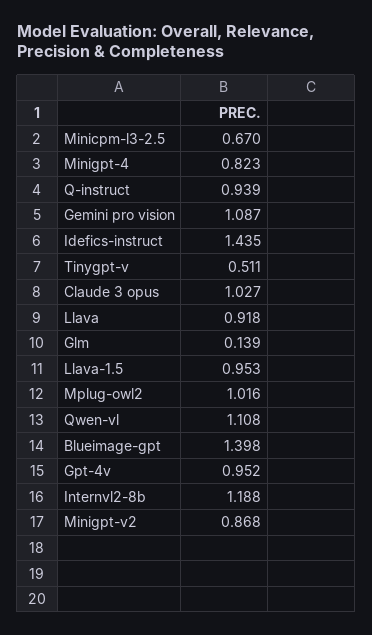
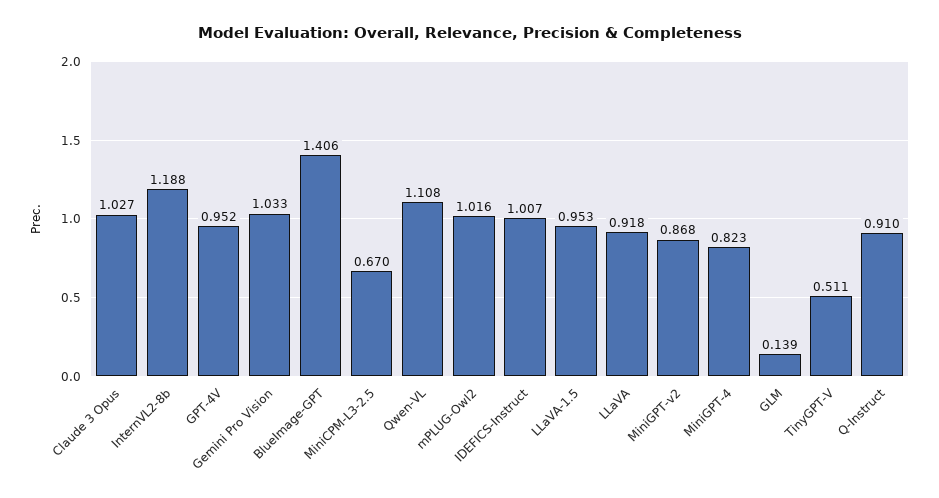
Q-instruct: 0.939 -> 0.91
Gemini pro vision: 1.087 -> 1.033
Idefics-instruct: 1.435 -> 1.007
Blueimage-gpt: 1.398 -> 1.406

